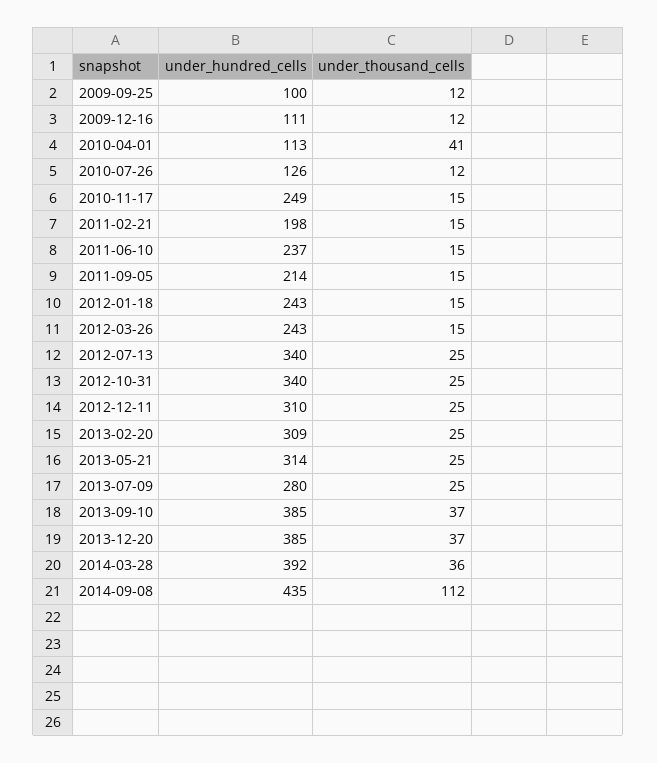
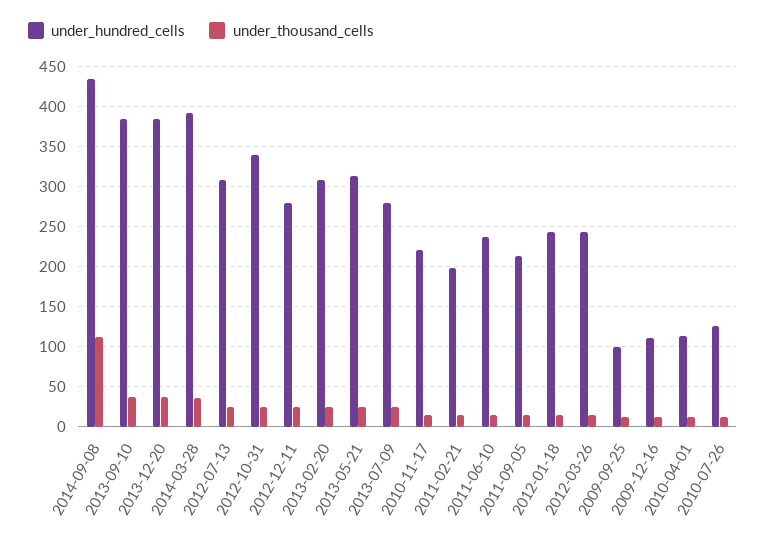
under_thousand_cells, 2010-04-01: 41 -> 10
under_hundred_cells, 2010-11-17: 249 -> 220
under_hundred_cells, 2012-07-13: 340 -> 310
under_hundred_cells, 2012-12-11: 310 -> 280

